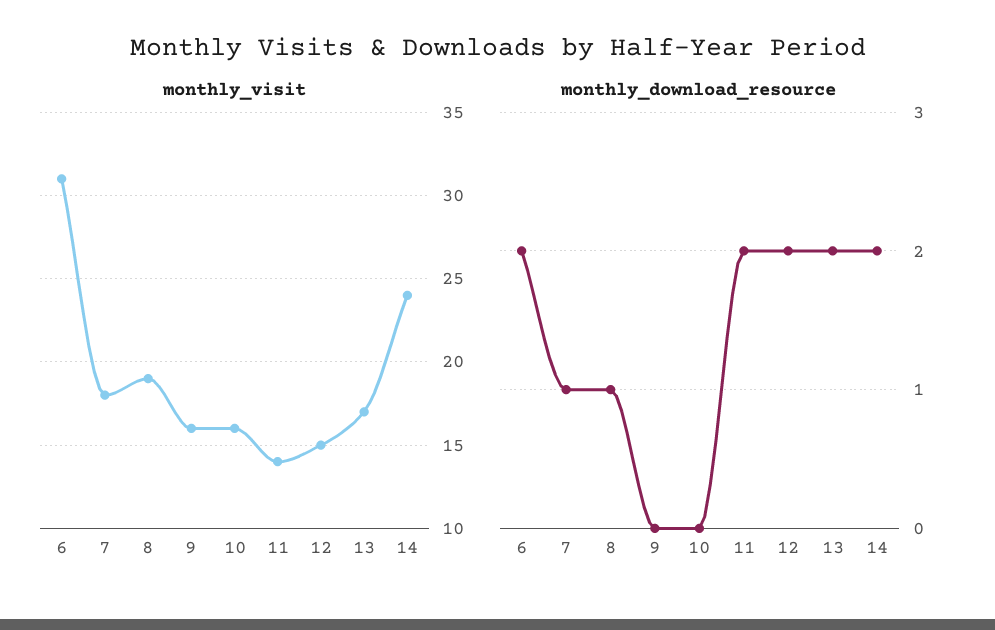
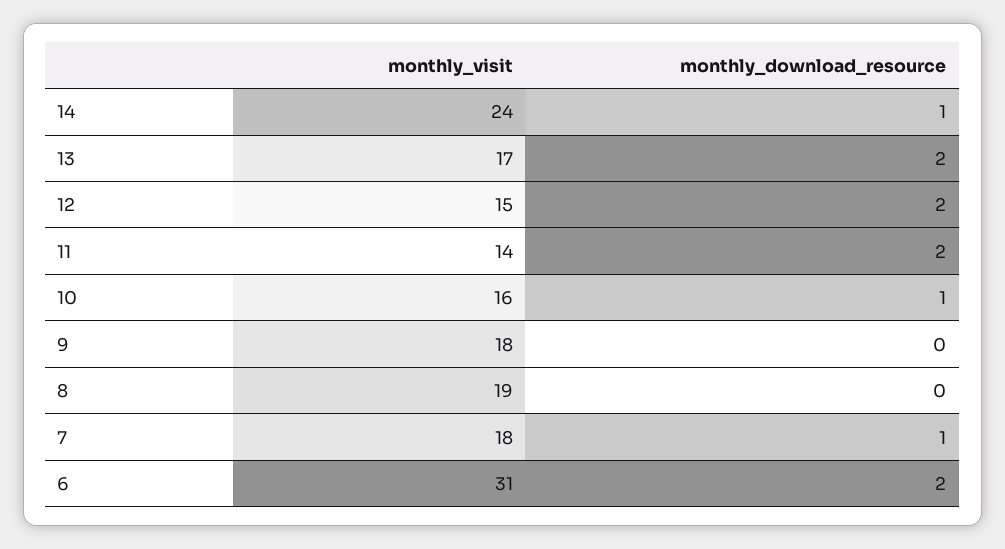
monthly_visit, 9: 16 -> 18
monthly_download_resource, 8: 1 -> 0
monthly_download_resource, 10: 0 -> 1
monthly_download_resource, 14: 2 -> 1

